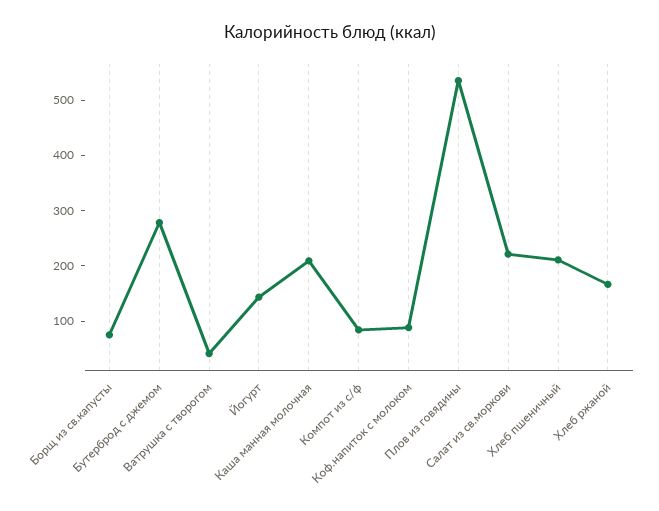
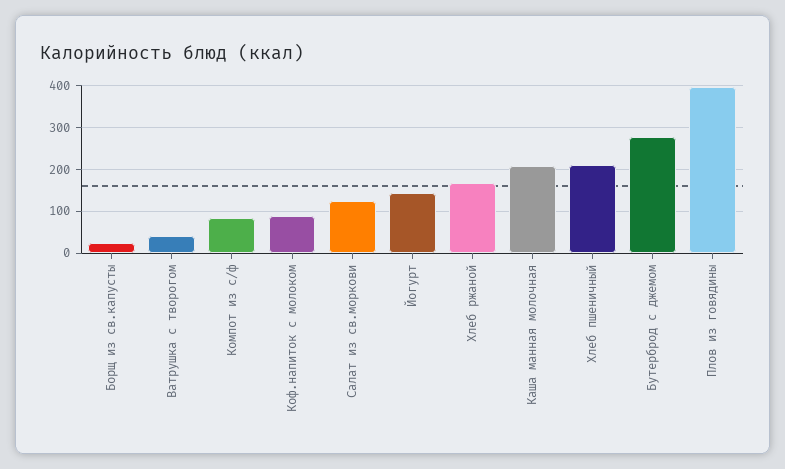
Борщ из св.капусты: 80 -> 20
Плов из говядины: 540 -> 400
Салат из св.моркови: 220 -> 120

